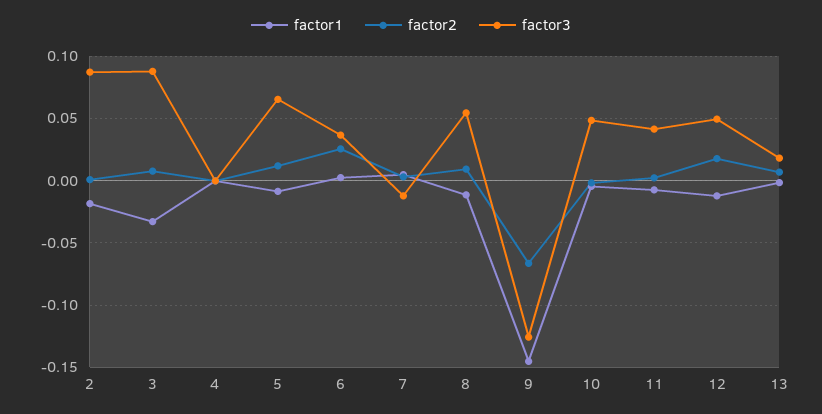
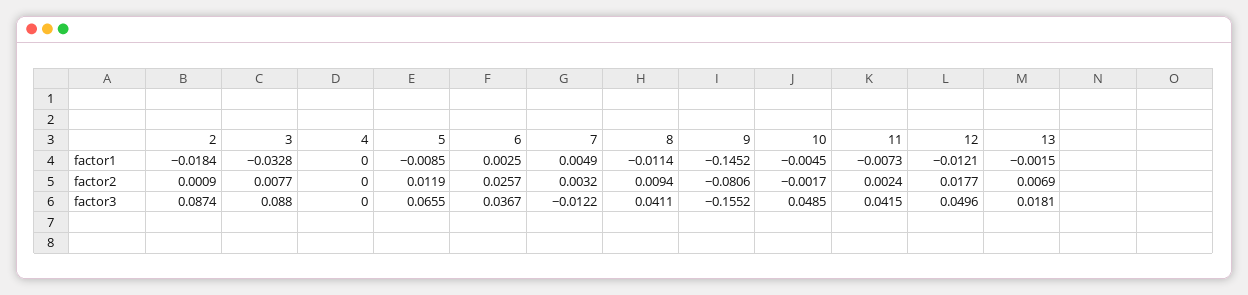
factor3, 8: 0.055 -> 0.0411
factor2, 9: -0.065 -> -0.0806
factor3, 9: -0.125 -> -0.1552

